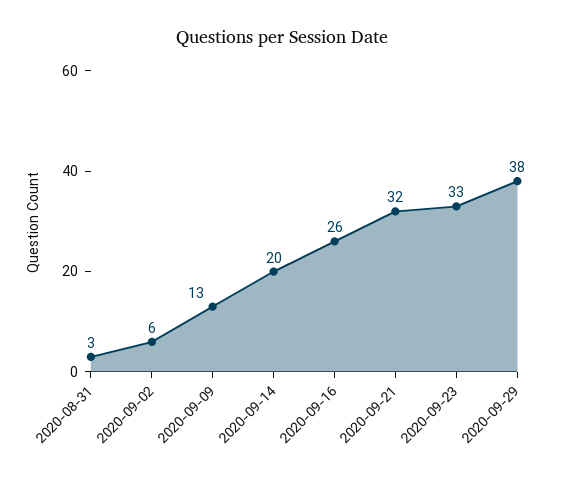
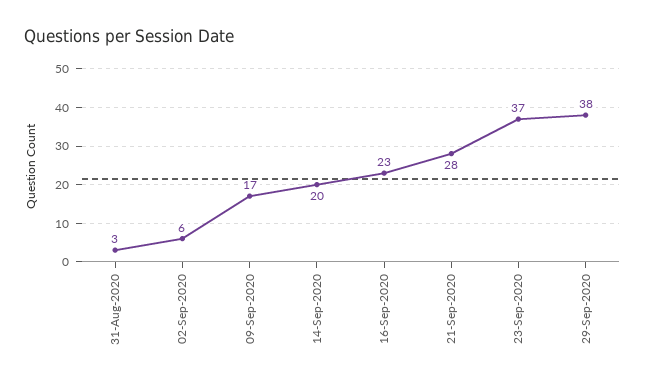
2020-09-09: 13 -> 17
2020-09-16: 26 -> 23
2020-09-21: 32 -> 28
2020-09-23: 33 -> 37

